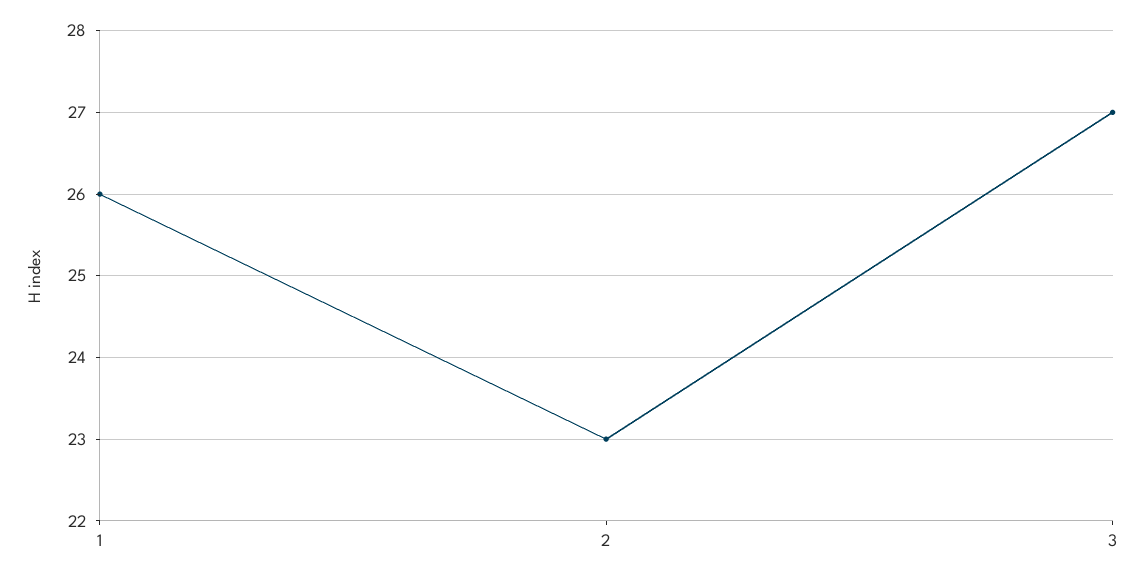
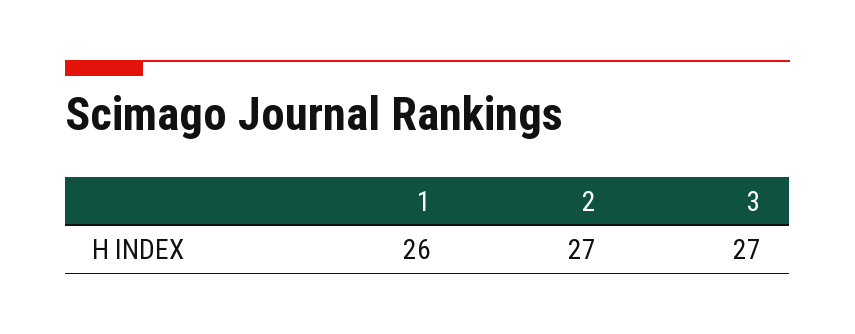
2: 23 -> 27

